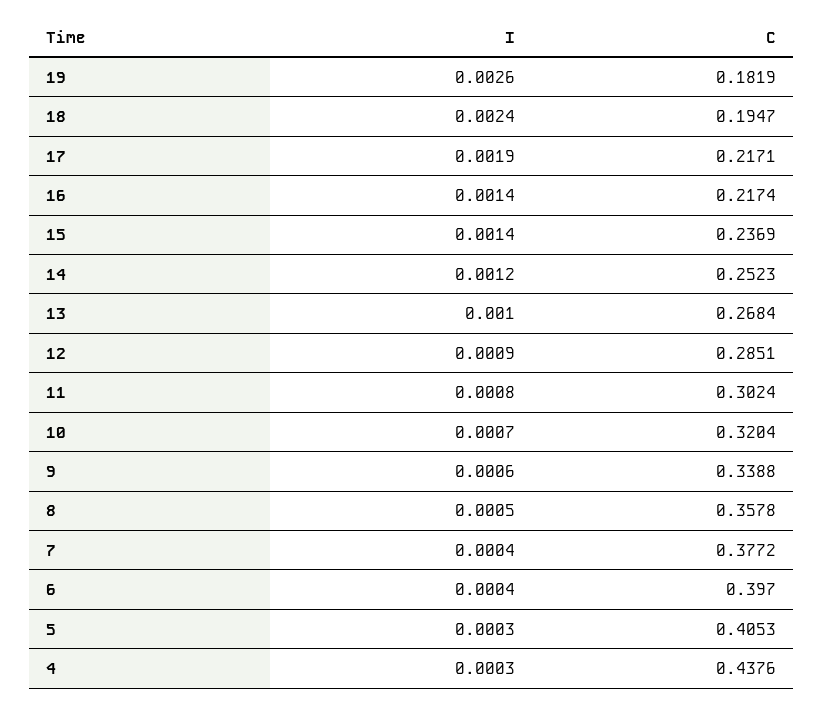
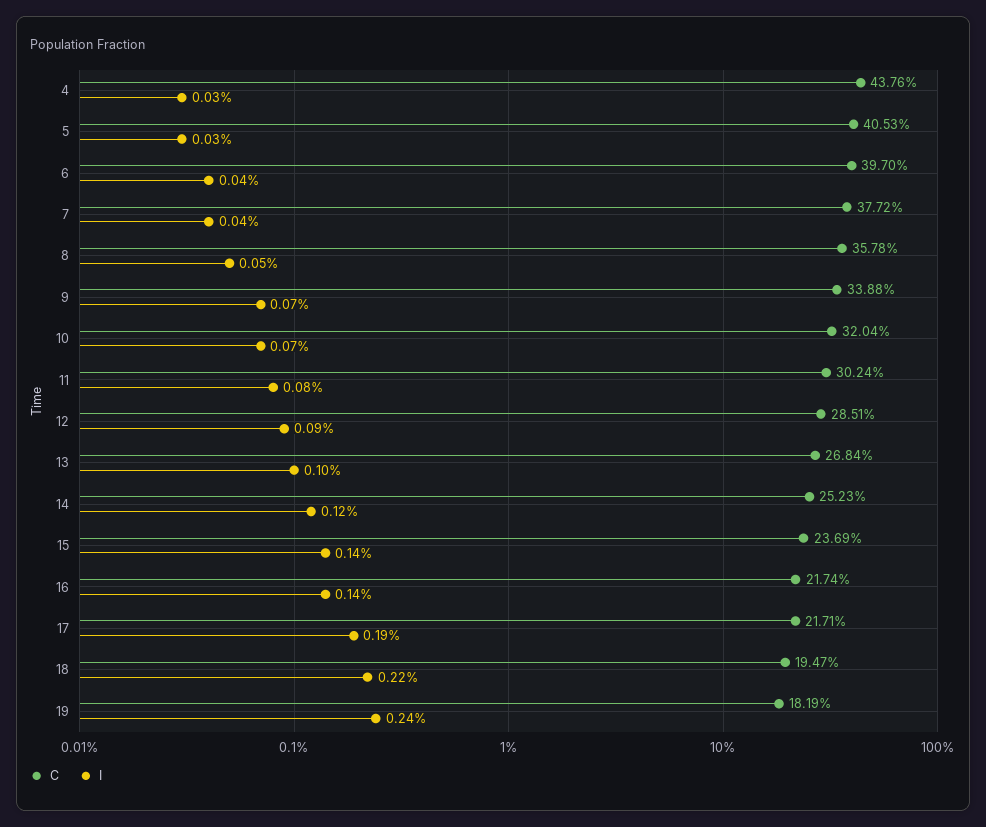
I, 19: 0.0026 -> 0.0024
I, 18: 0.0024 -> 0.0022
I, 9: 0.0006 -> 0.0007

